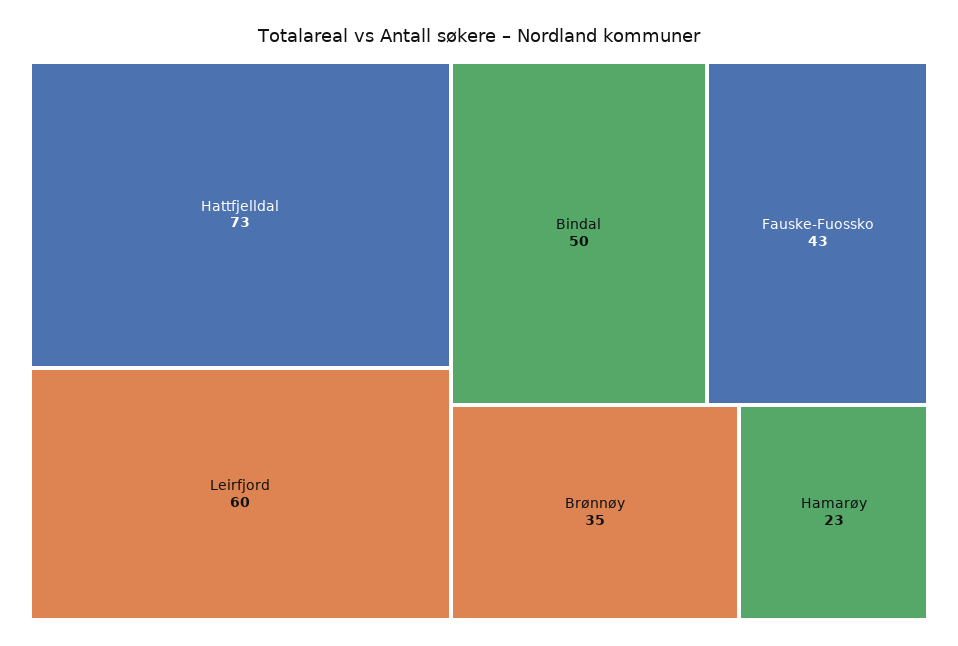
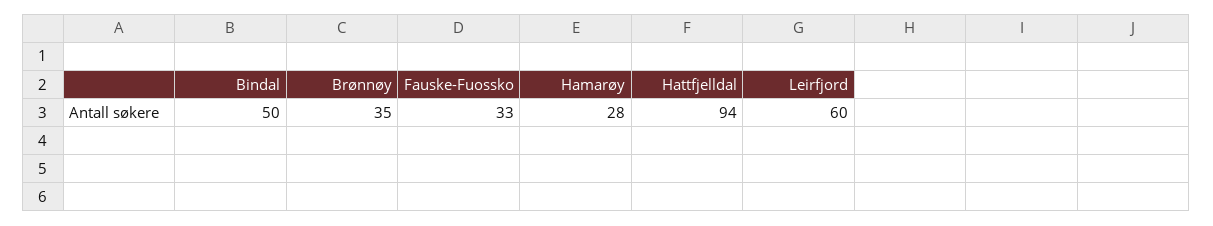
Hattfjelldal: 73 -> 94
Fauske-Fuossko: 43 -> 33
Hamarøy: 23 -> 28

